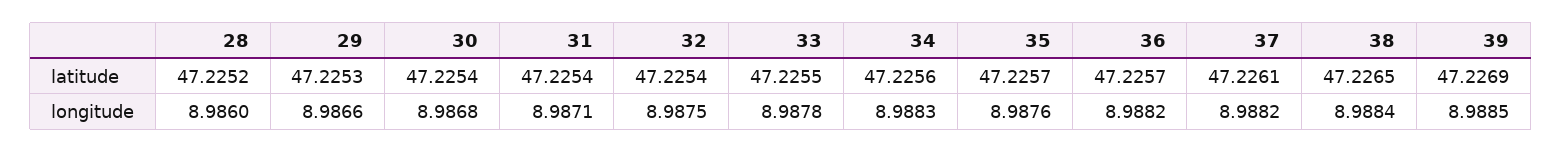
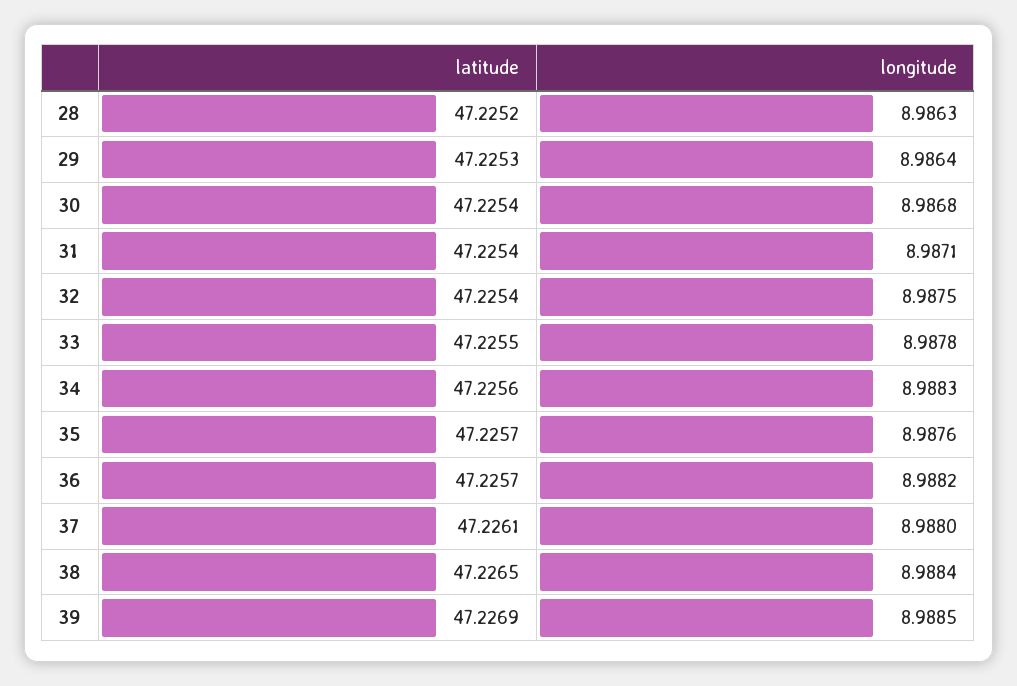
28, longitude: 8.986 -> 8.9863
29, longitude: 8.9866 -> 8.9864
37, longitude: 8.9882 -> 8.988

